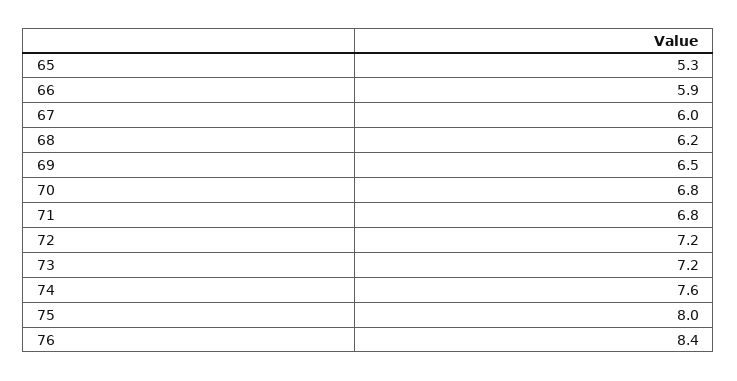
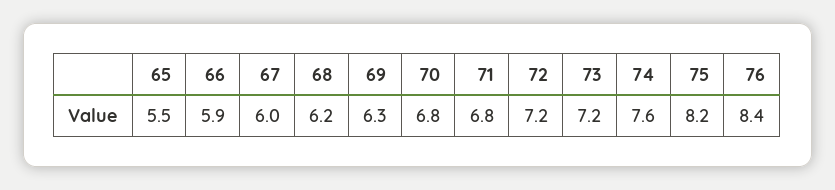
65: 5.3 -> 5.5
69: 6.5 -> 6.3
75: 8 -> 8.2

